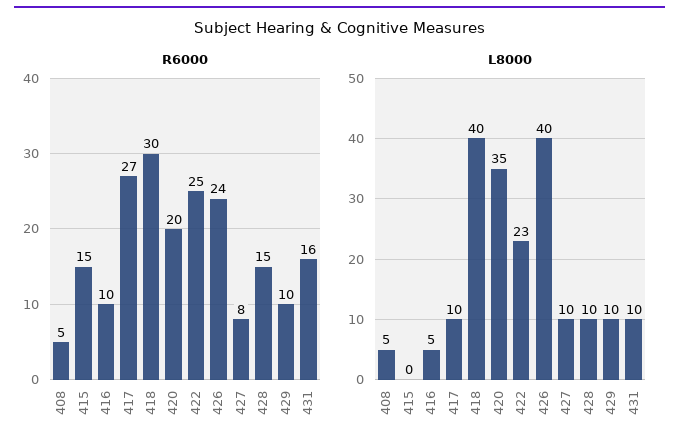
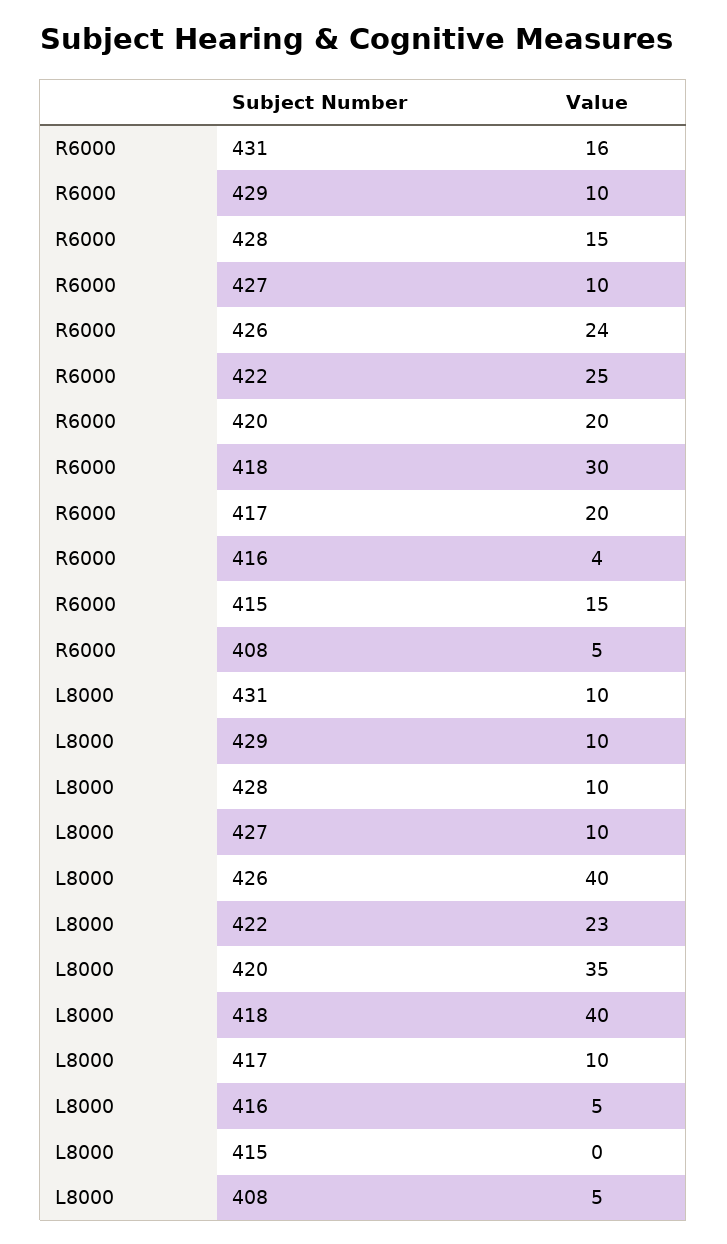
R6000, 416: 10 -> 4
R6000, 417: 27 -> 20
R6000, 427: 8 -> 10

